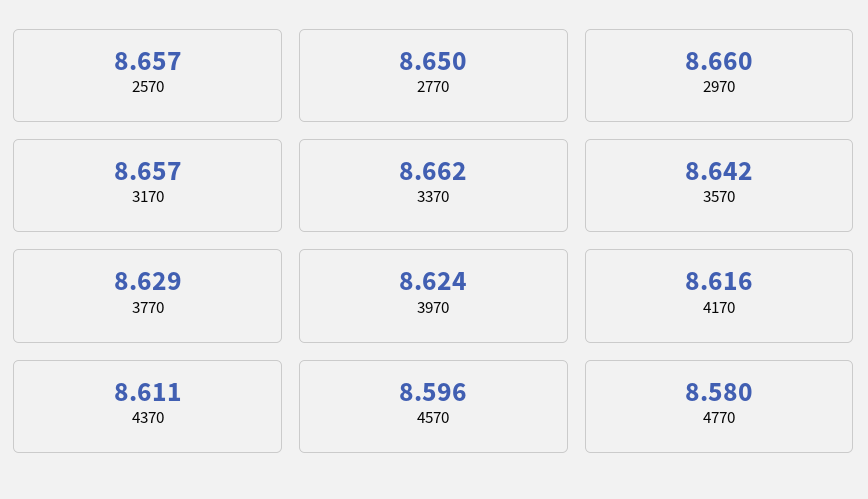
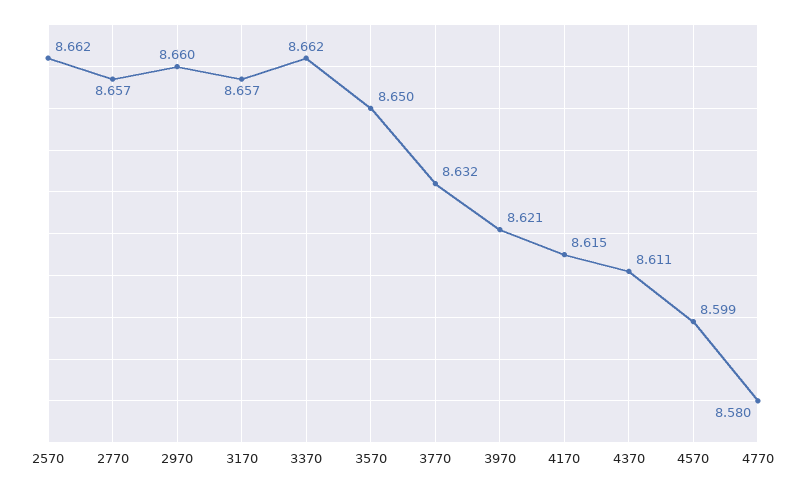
2570: 8.657 -> 8.662
2770: 8.65 -> 8.657
3570: 8.642 -> 8.65
3770: 8.629 -> 8.632
3970: 8.624 -> 8.621
4170: 8.616 -> 8.615
4570: 8.596 -> 8.599

